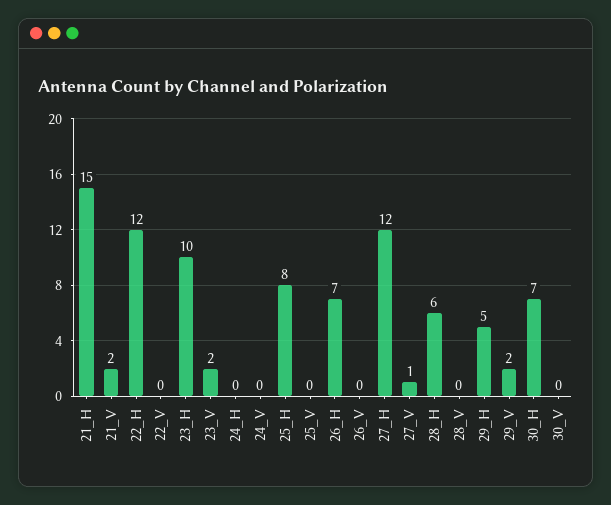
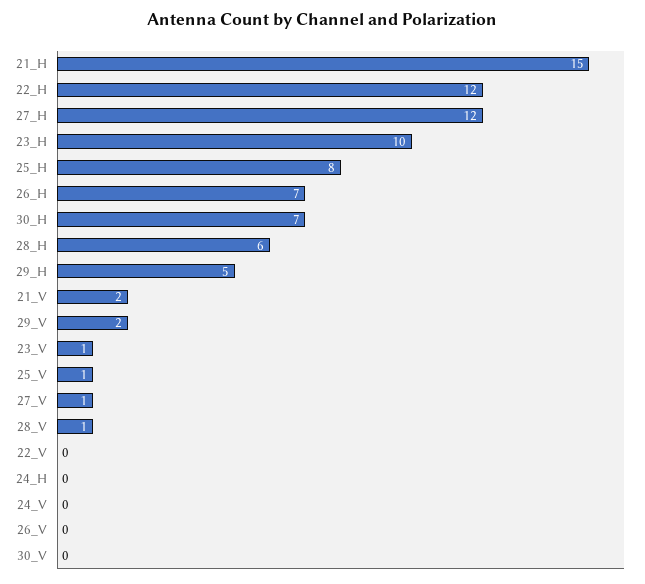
23_V: 2 -> 1
25_V: 0 -> 1
28_V: 0 -> 1

